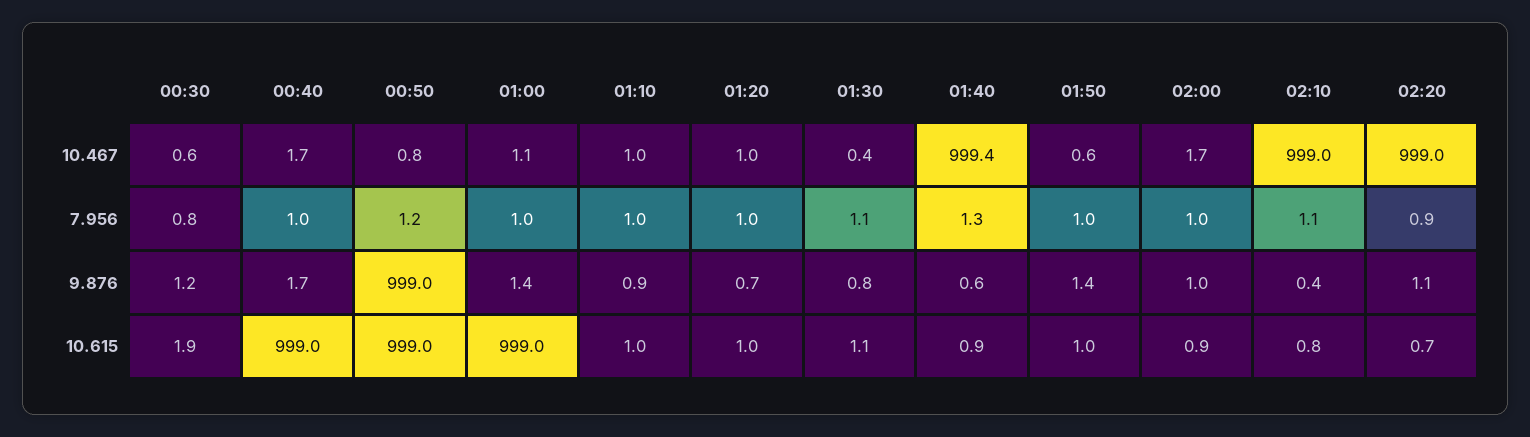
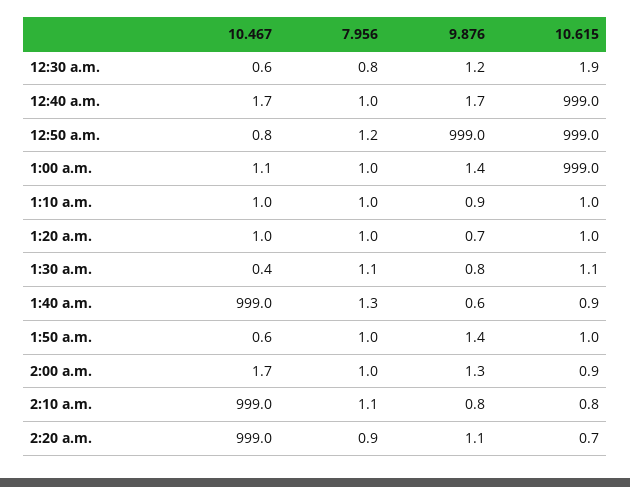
01:40, 10.467: 999.4 -> 999
02:00, 9.876: 1 -> 1.3
02:10, 9.876: 0.4 -> 0.8

